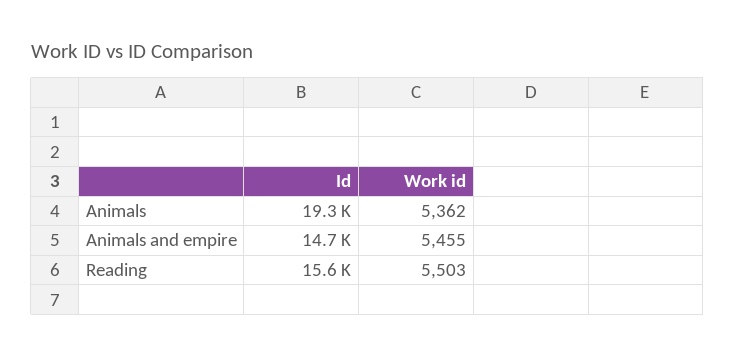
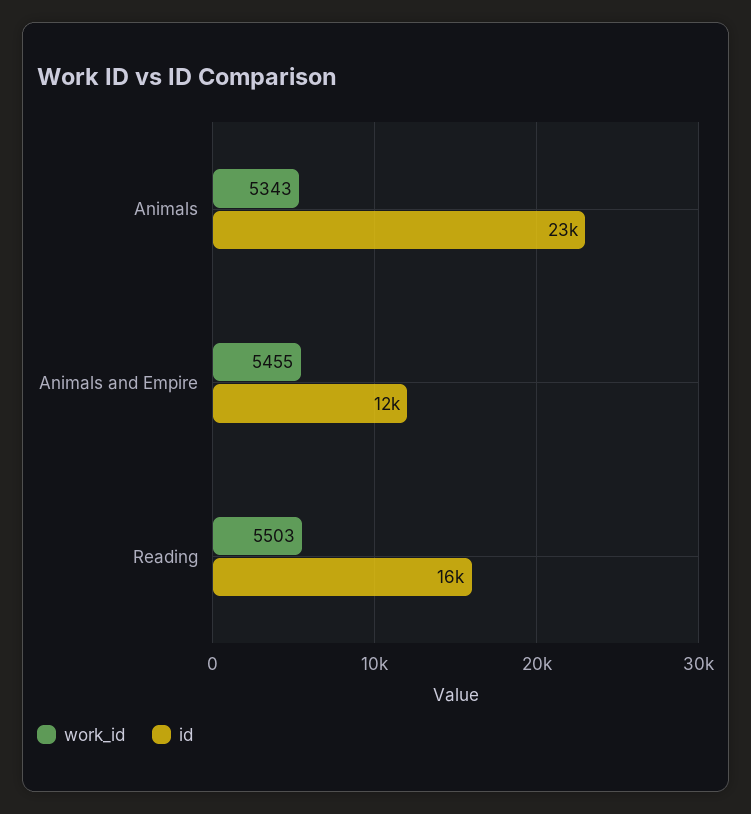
Id, Animals: 19300 -> 23000
Work id, Animals: 5362 -> 5343
Id, Animals and empire: 14700 -> 12000

